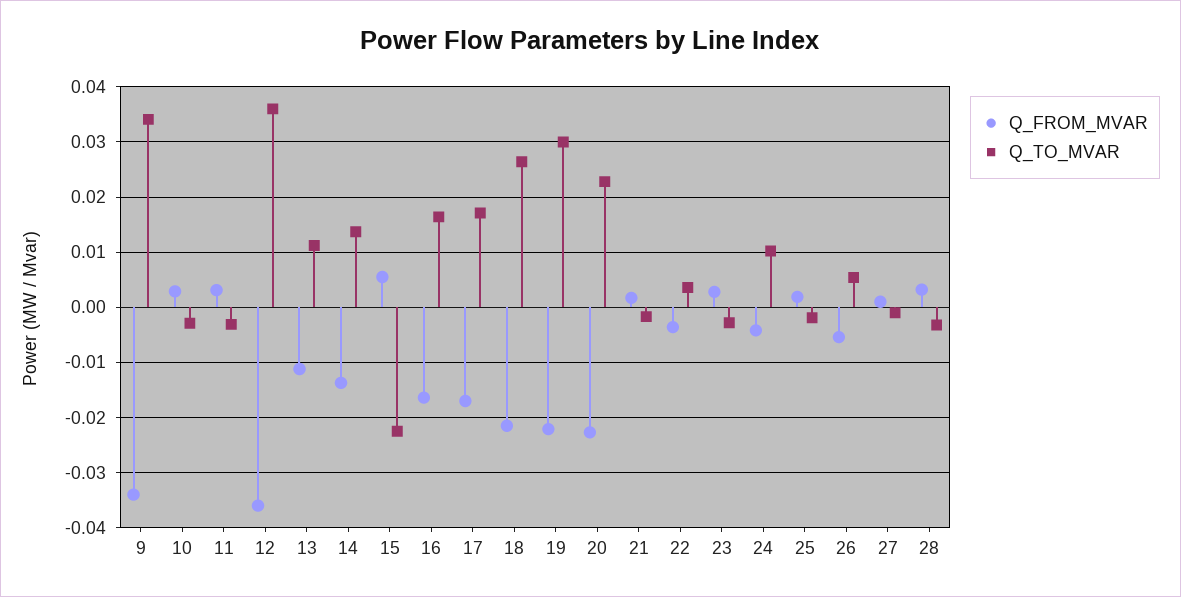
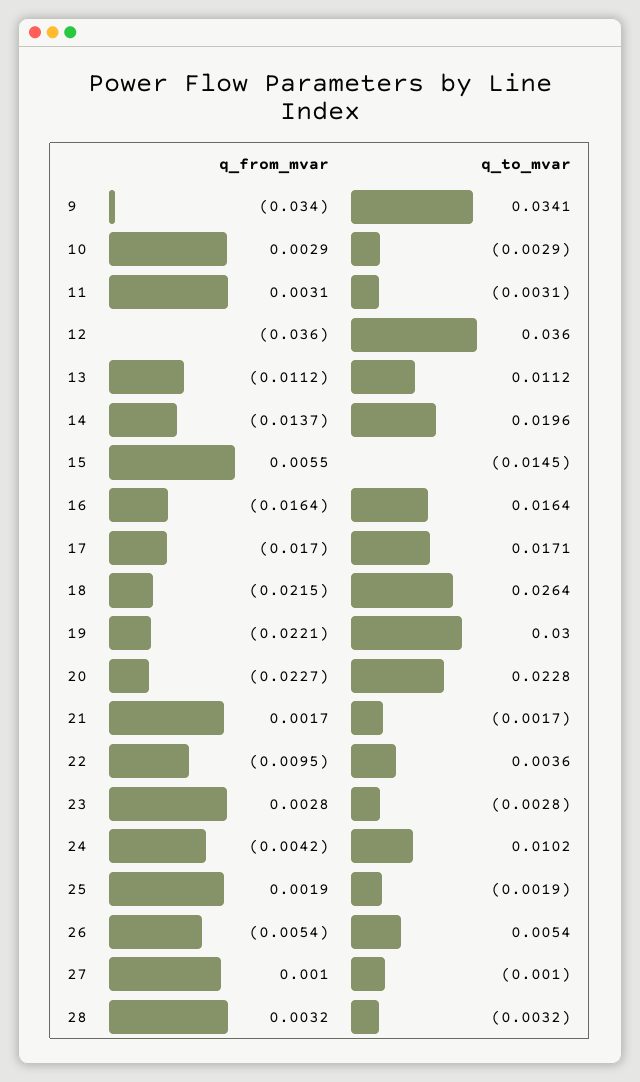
Q_TO_MVAR, 14: 0.014 -> 0.0196
Q_TO_MVAR, 15: -0.022 -> -0.0145
Q_FROM_MVAR, 22: -0.004 -> -0.0095

